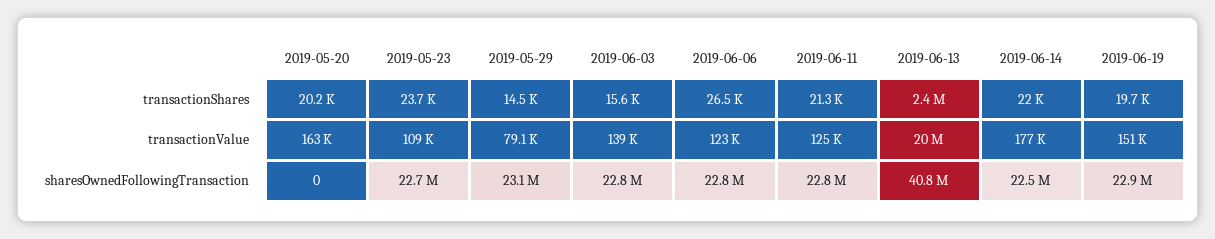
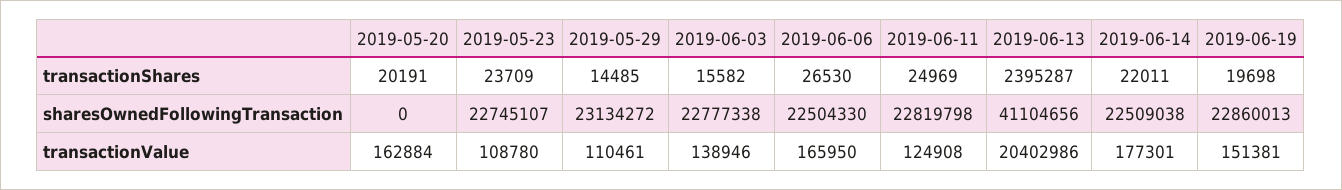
2019-06-11, transactionShares: 21300 -> 24969
2019-05-29, transactionValue: 79100 -> 110461
2019-06-06, transactionValue: 123000 -> 165950
2019-06-13, transactionValue: 20000000 -> 20402986
2019-06-06, sharesOwnedFollowingTransaction: 22800000 -> 22504330
2019-06-13, sharesOwnedFollowingTransaction: 40800000 -> 41104656

